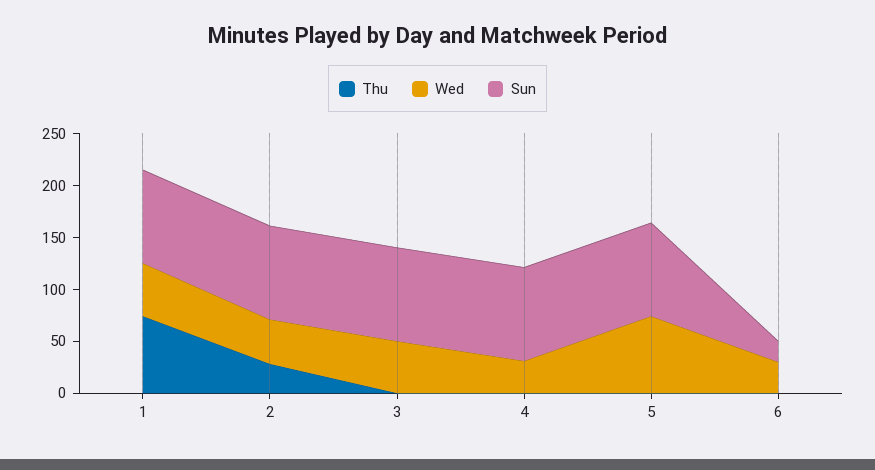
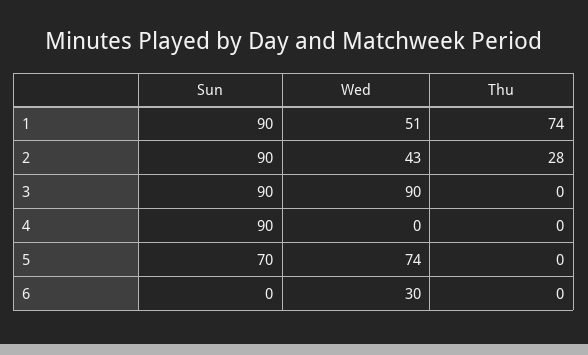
Wed, 3: 50 -> 90
Wed, 4: 30 -> 0
Sun, 5: 90 -> 70
Sun, 6: 20 -> 0

